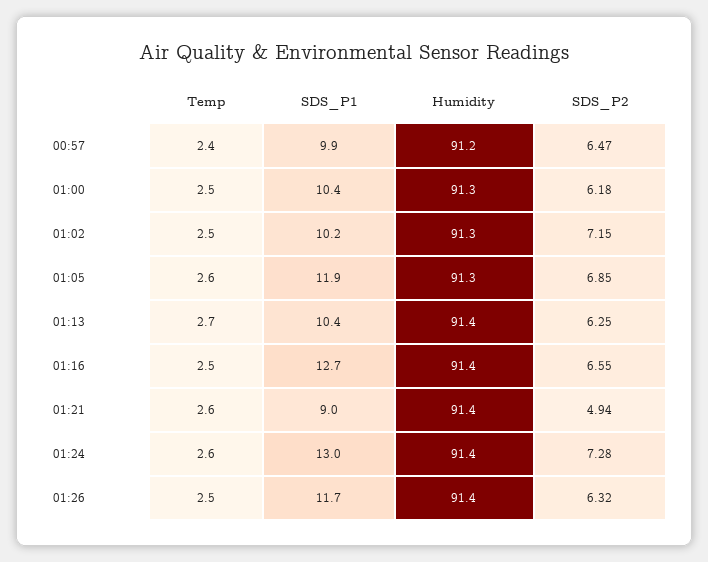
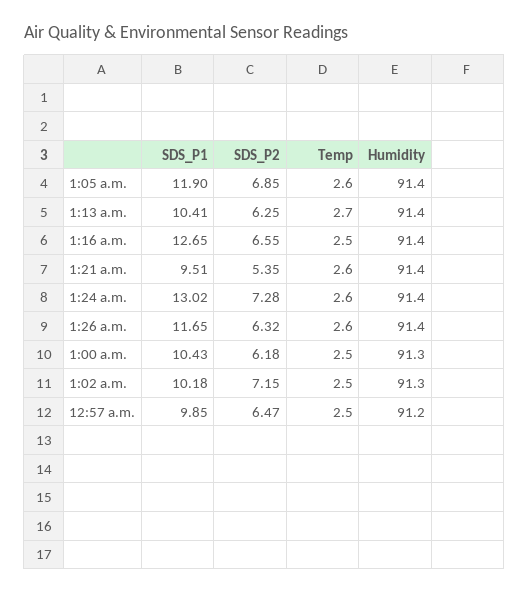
Temp, 00:57: 2.4 -> 2.5
Humidity, 01:05: 91.3 -> 91.4
SDS_P1, 01:21: 9 -> 9.51
SDS_P2, 01:21: 4.94 -> 5.35
Temp, 01:26: 2.5 -> 2.6

